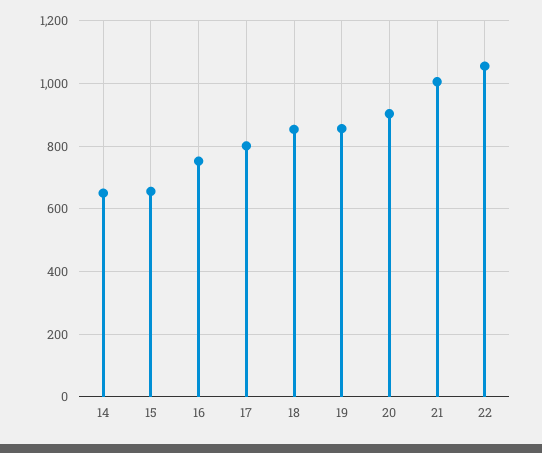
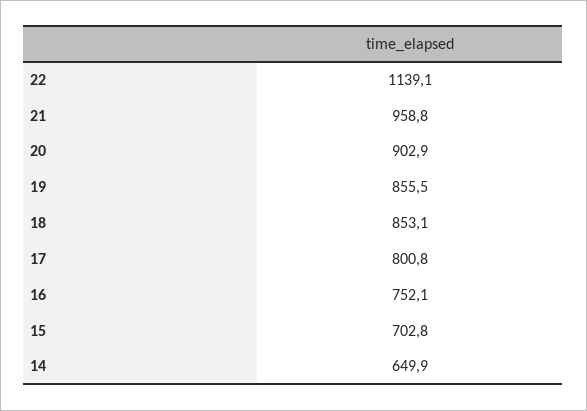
15: 660 -> 702.8
21: 1000 -> 958.8
22: 1060 -> 1139.1

